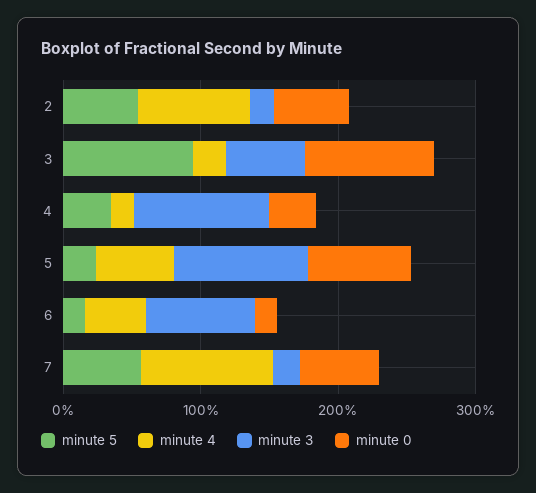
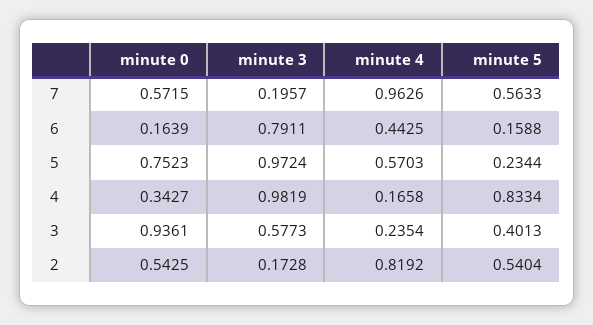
minute 5, 3: 1 -> 0.4013
minute 5, 4: 0.4 -> 0.8334

